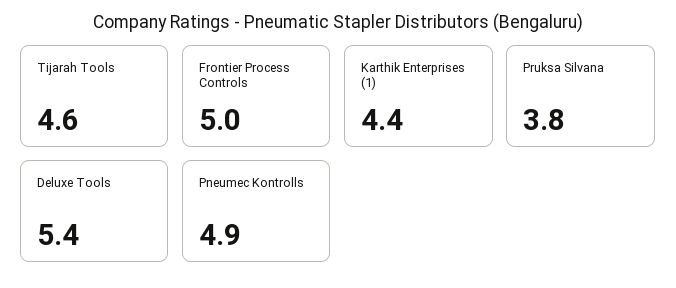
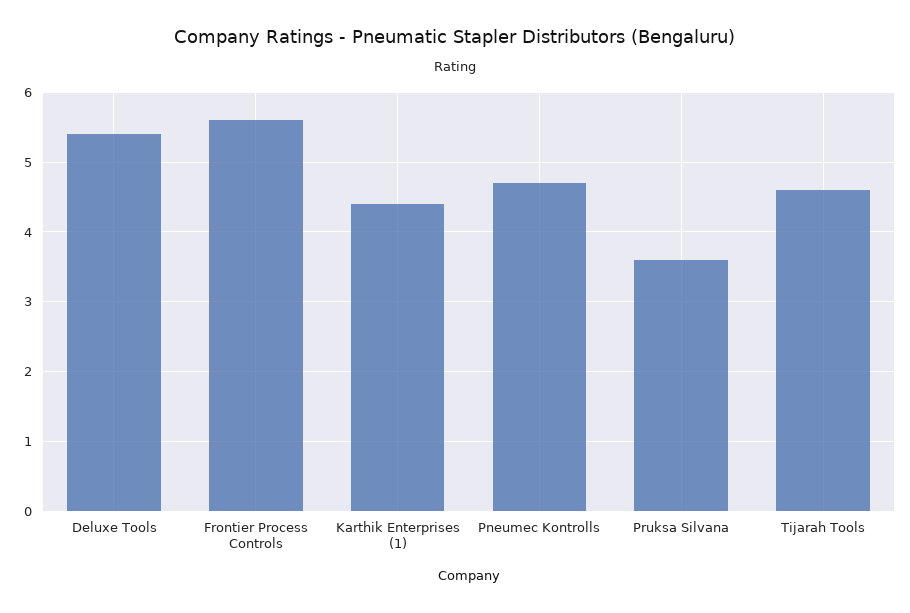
Frontier Process Controls: 5 -> 5.6
Pruksa Silvana: 3.8 -> 3.6
Pneumec Kontrolls: 4.9 -> 4.7

